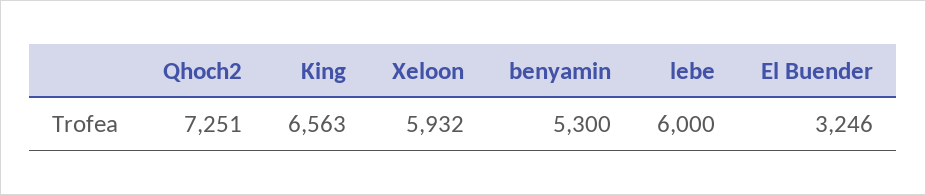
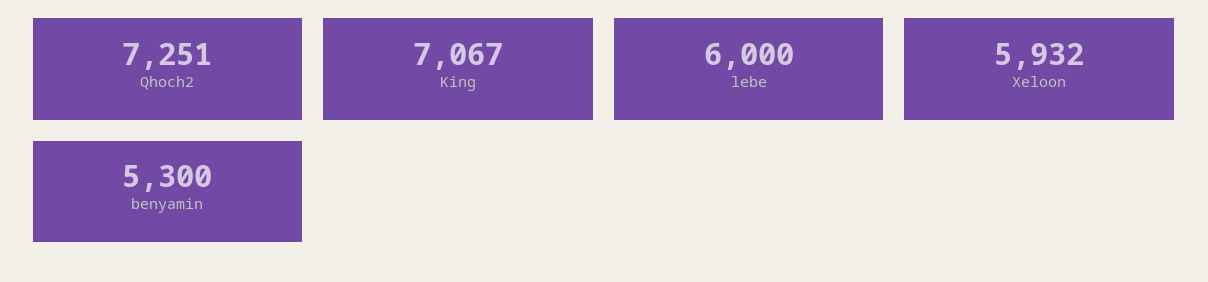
King: 6563 -> 7067
El Buender: 3246 -> none

